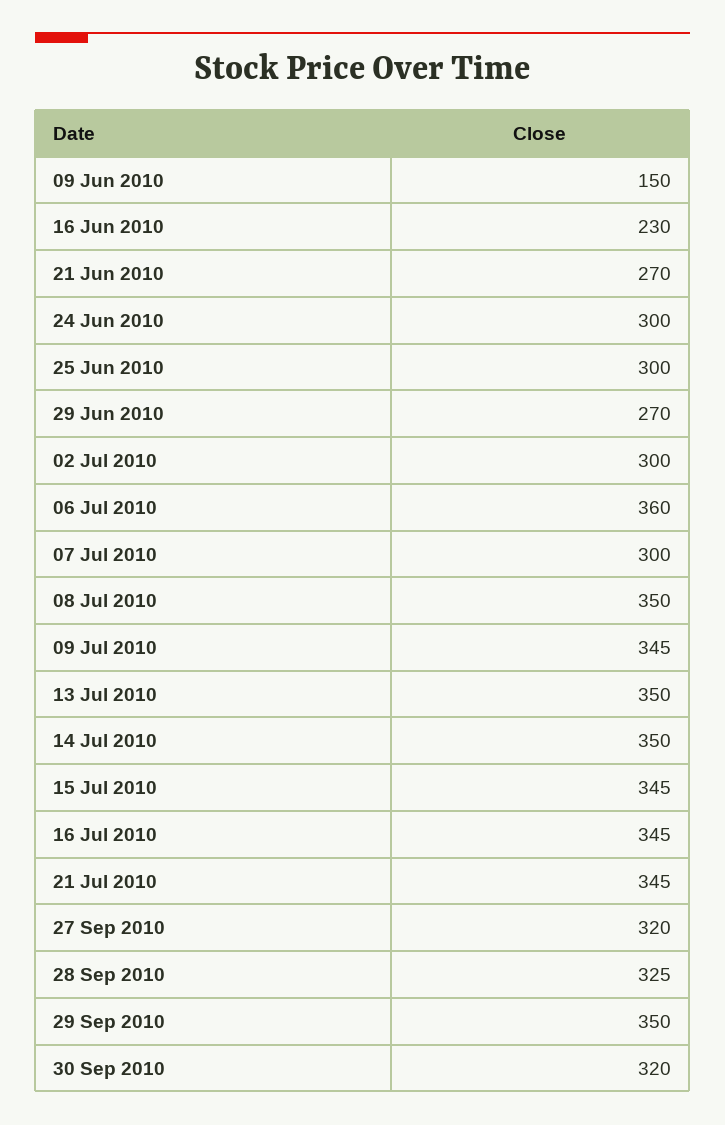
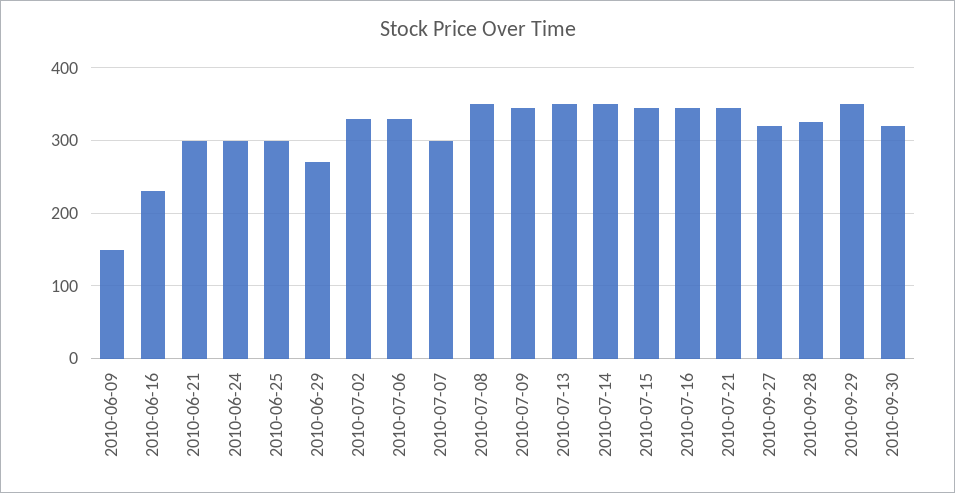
21 Jun 2010: 270 -> 300
02 Jul 2010: 300 -> 330
06 Jul 2010: 360 -> 330

